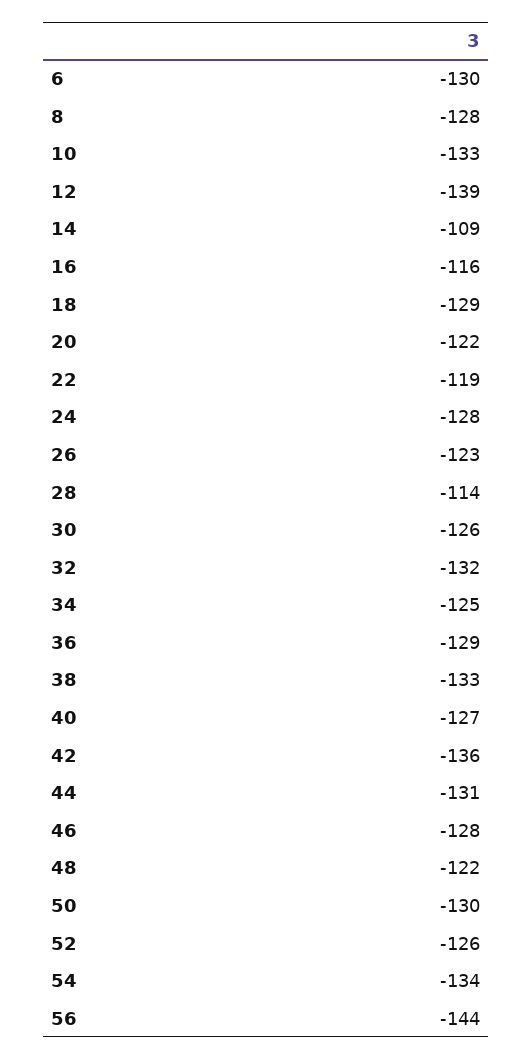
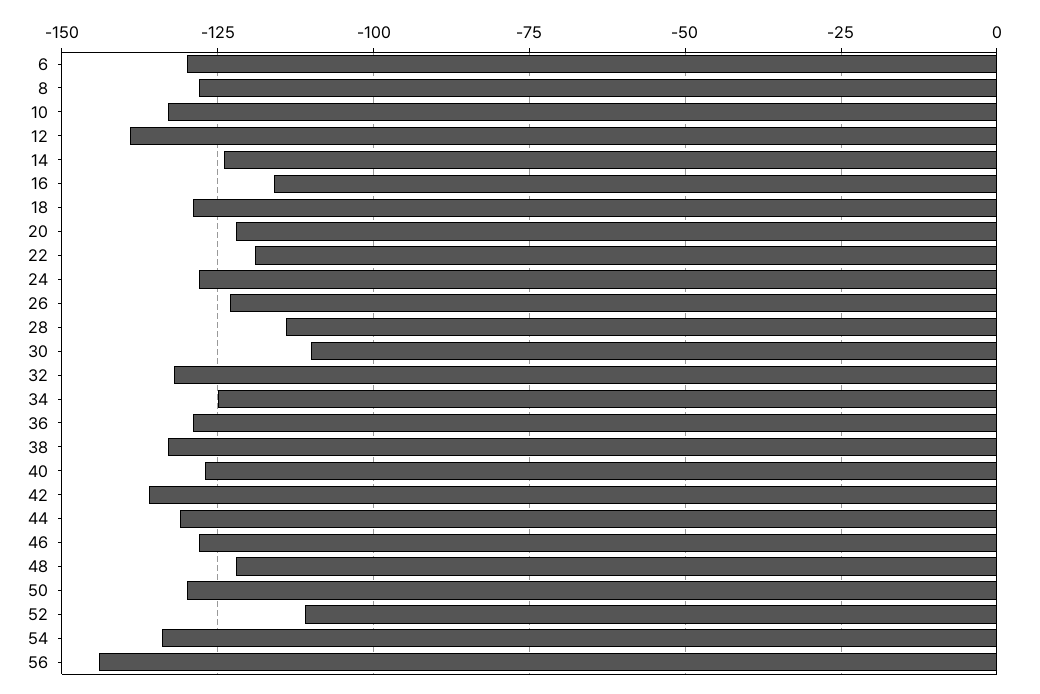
14: -109 -> -125
30: -126 -> -110
52: -126 -> -110

